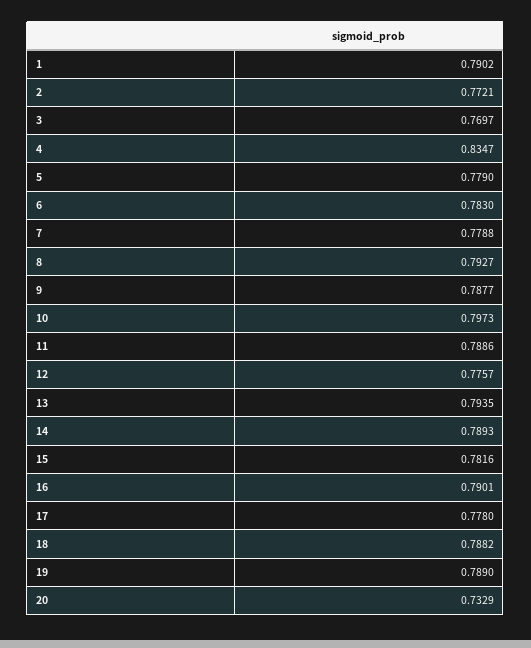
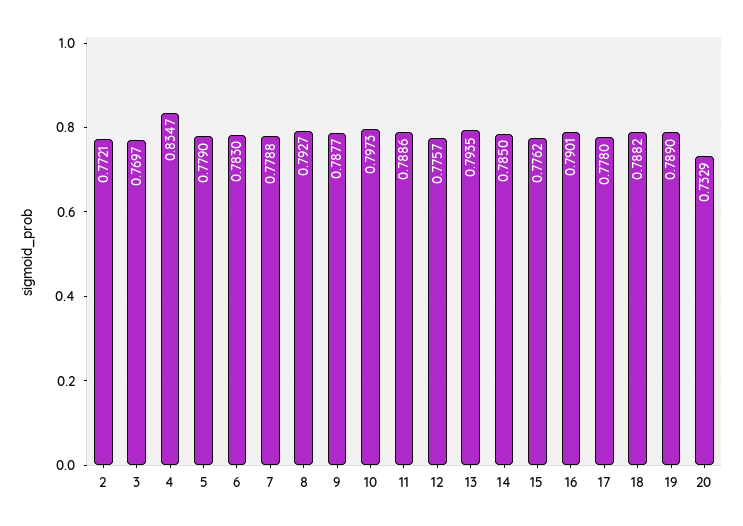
1: 0.7902 -> none
14: 0.7893 -> 0.785
15: 0.7816 -> 0.7762

